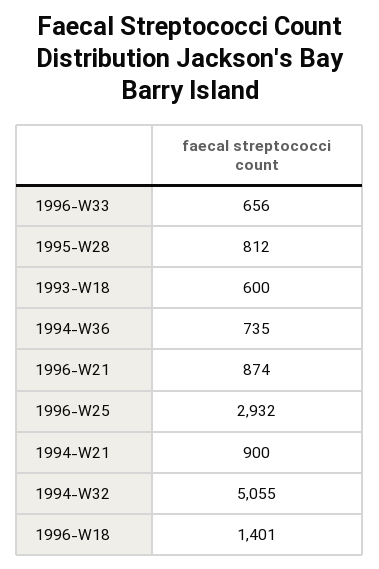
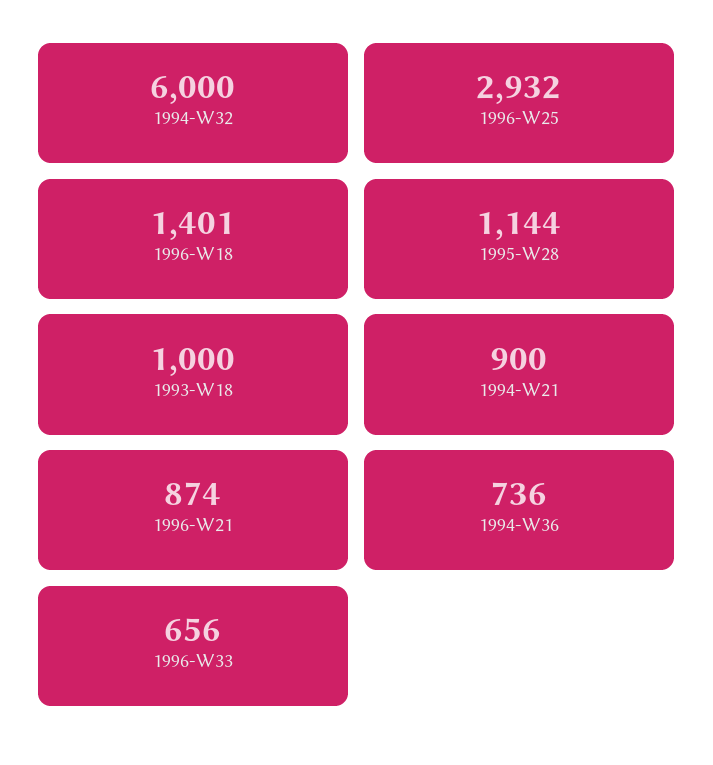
1995-W28: 812 -> 1144
1993-W18: 600 -> 1000
1994-W36: 735 -> 736
1994-W32: 5055 -> 6000

